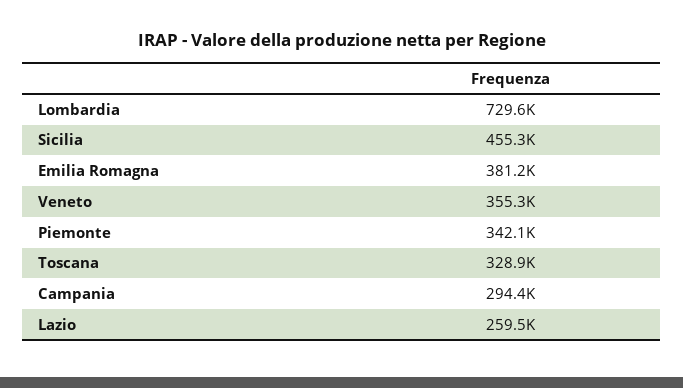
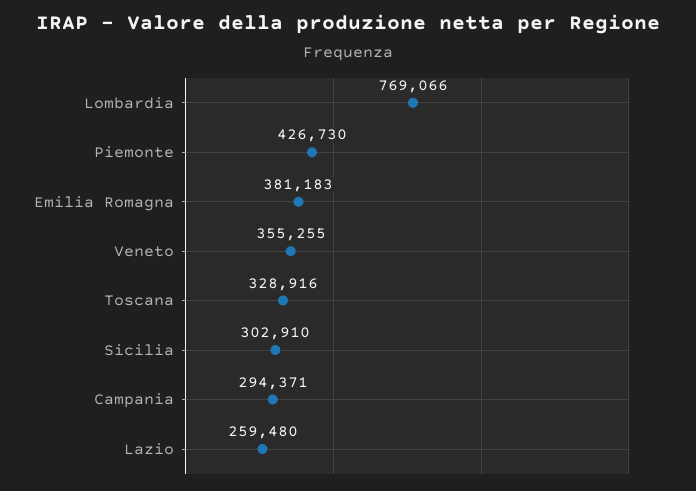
Lombardia: 729600 -> 769066
Sicilia: 455300 -> 302910
Piemonte: 342100 -> 426730

